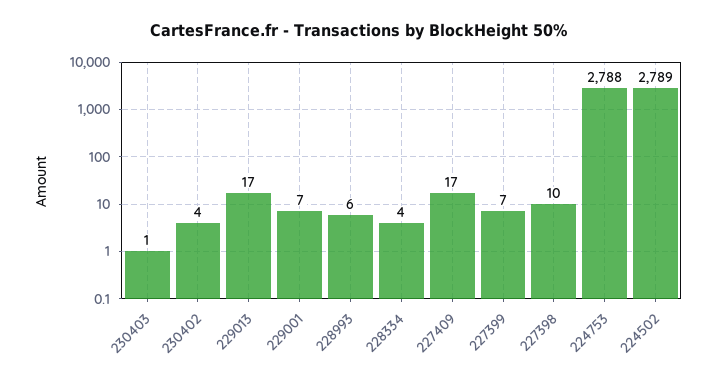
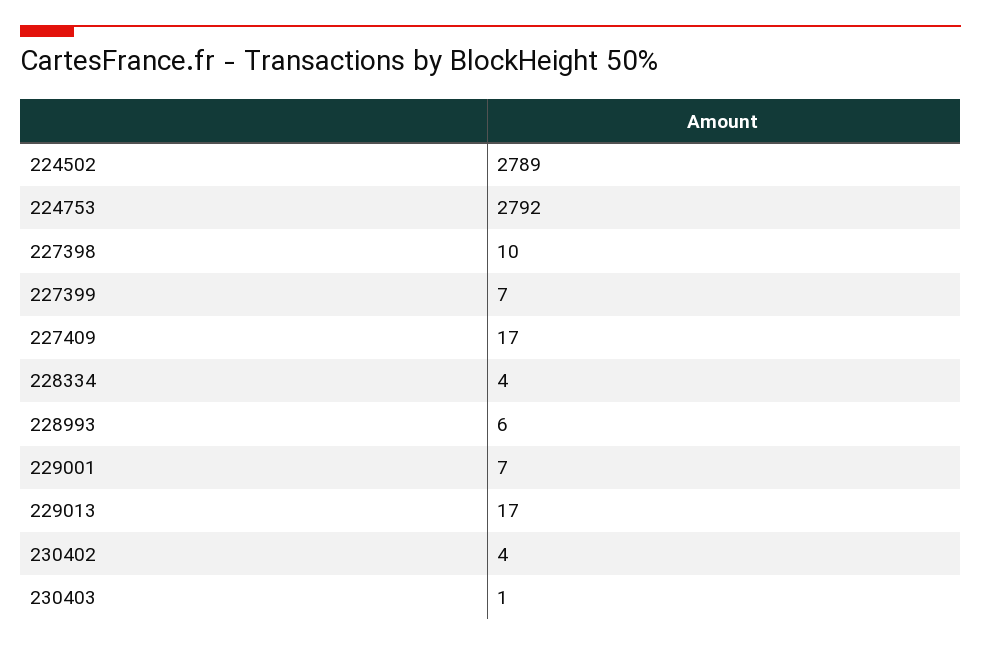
224753: 2788 -> 2792

